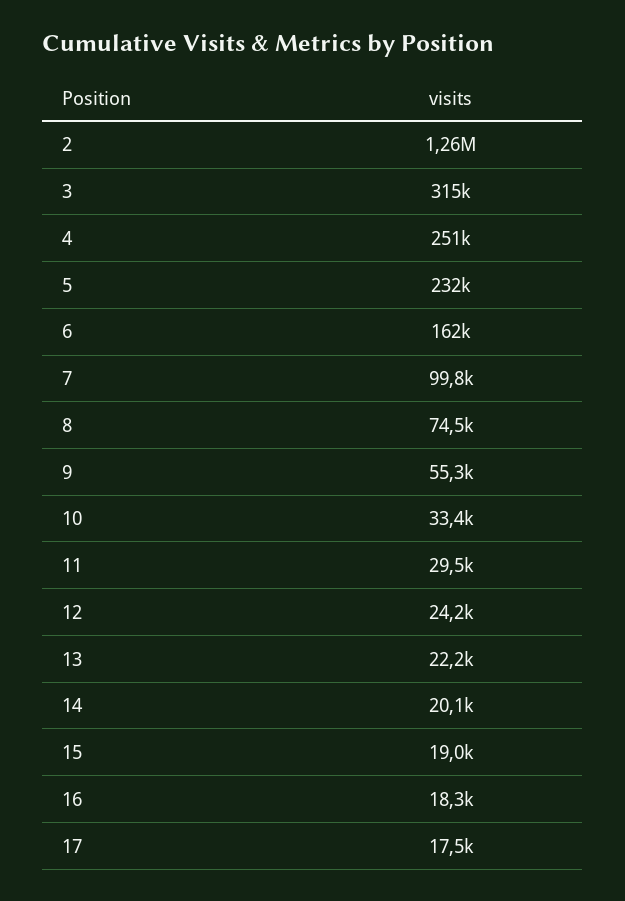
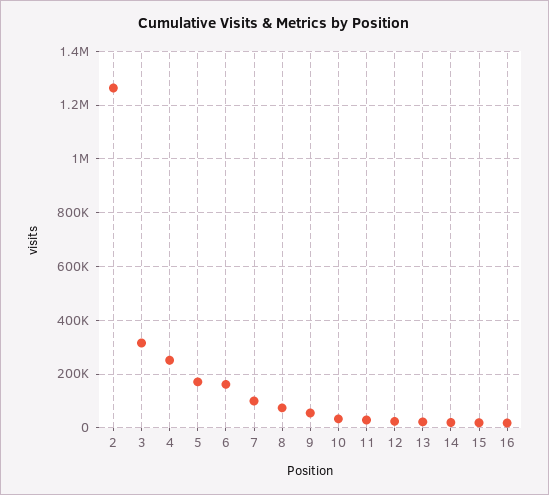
5: 232000 -> 175000
17: 17500 -> none

